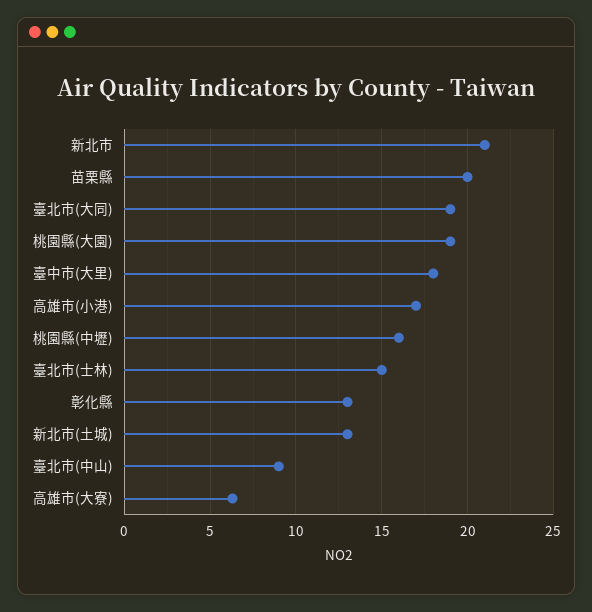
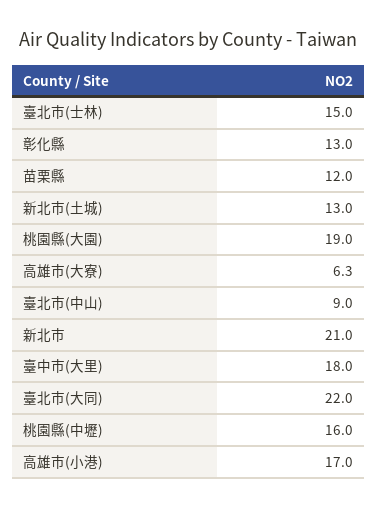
苗栗縣: 20 -> 12
臺北市(大同): 19 -> 22

